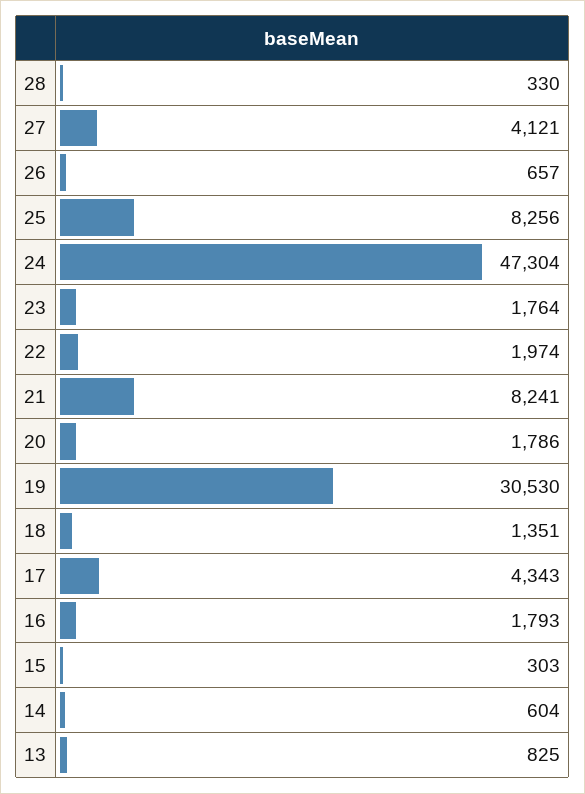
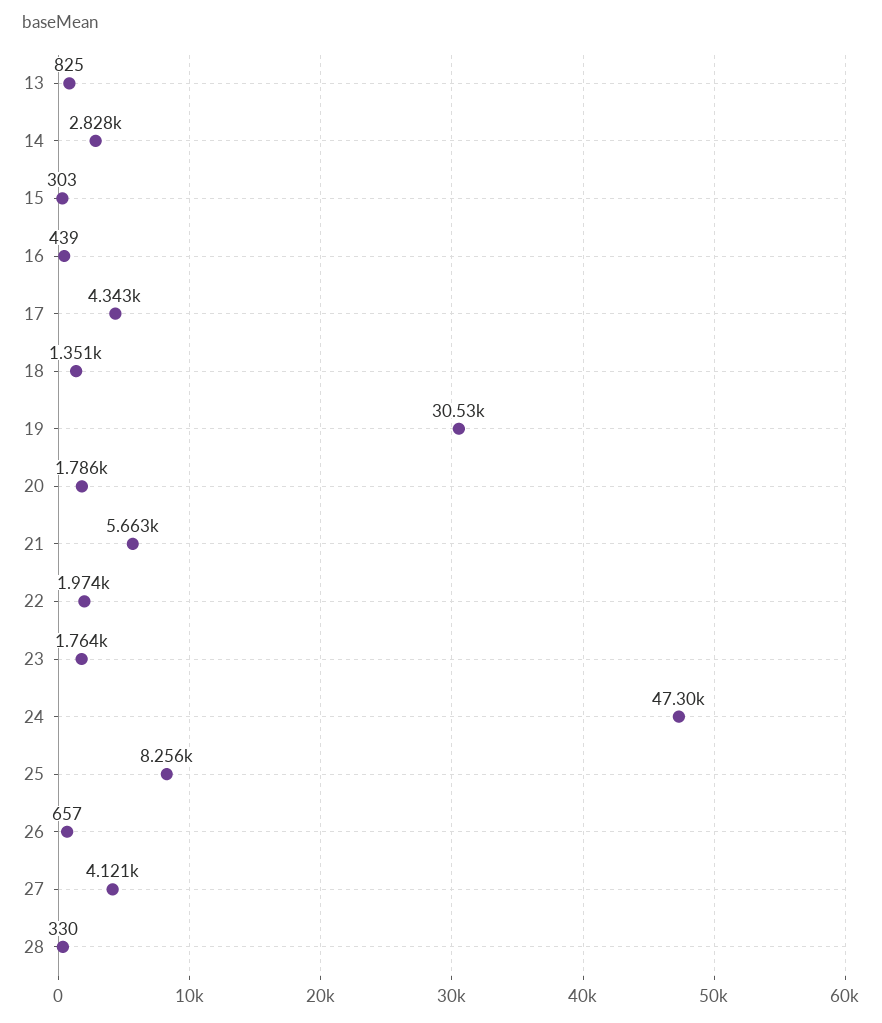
21: 8241 -> 5663
16: 1793 -> 439
14: 604 -> 2828

